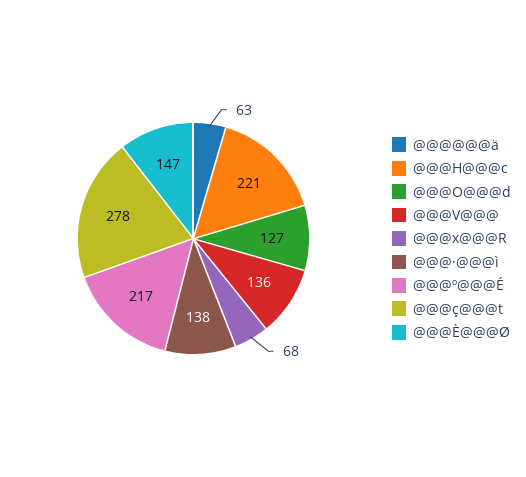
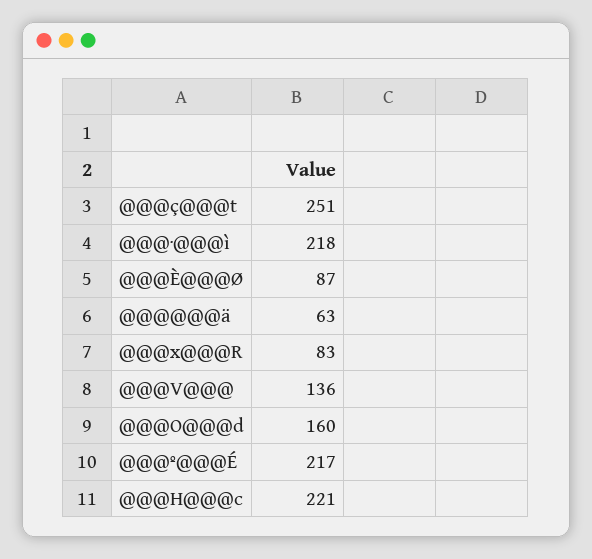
@@@O@@@d: 127 -> 160
@@@x@@@R: 68 -> 83
@@@·@@@ì: 138 -> 218
@@@ç@@@t: 278 -> 251
@@@È@@@Ø: 147 -> 87

